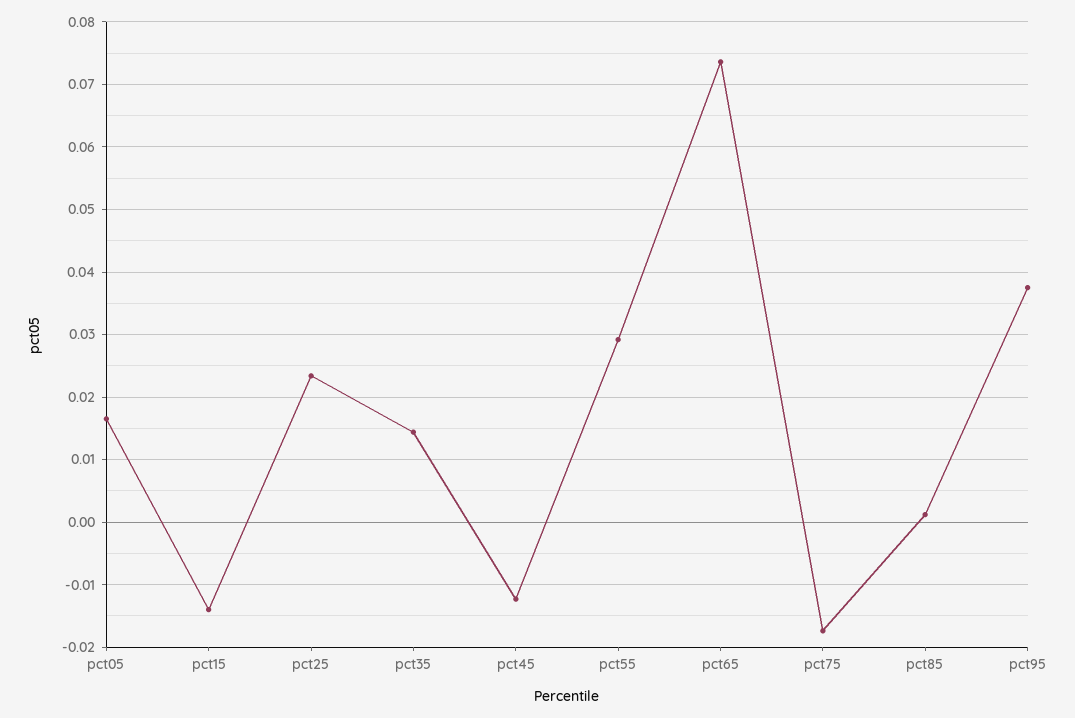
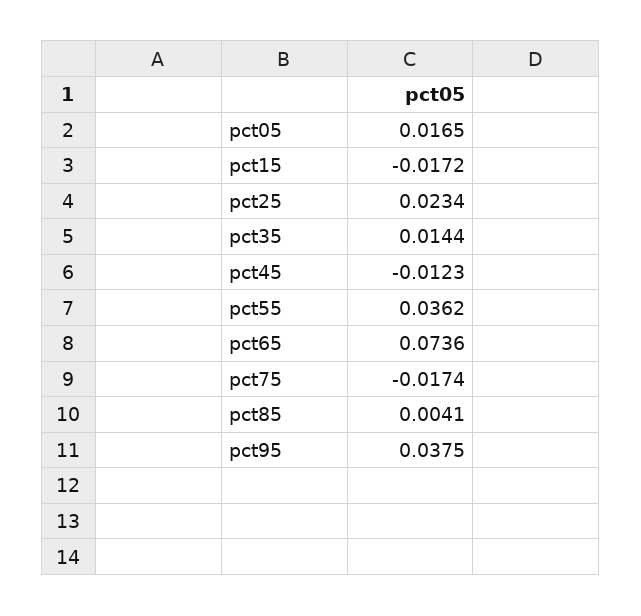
pct15: -0.014 -> -0.0172
pct55: 0.029 -> 0.0362
pct85: 0.001 -> 0.0041

